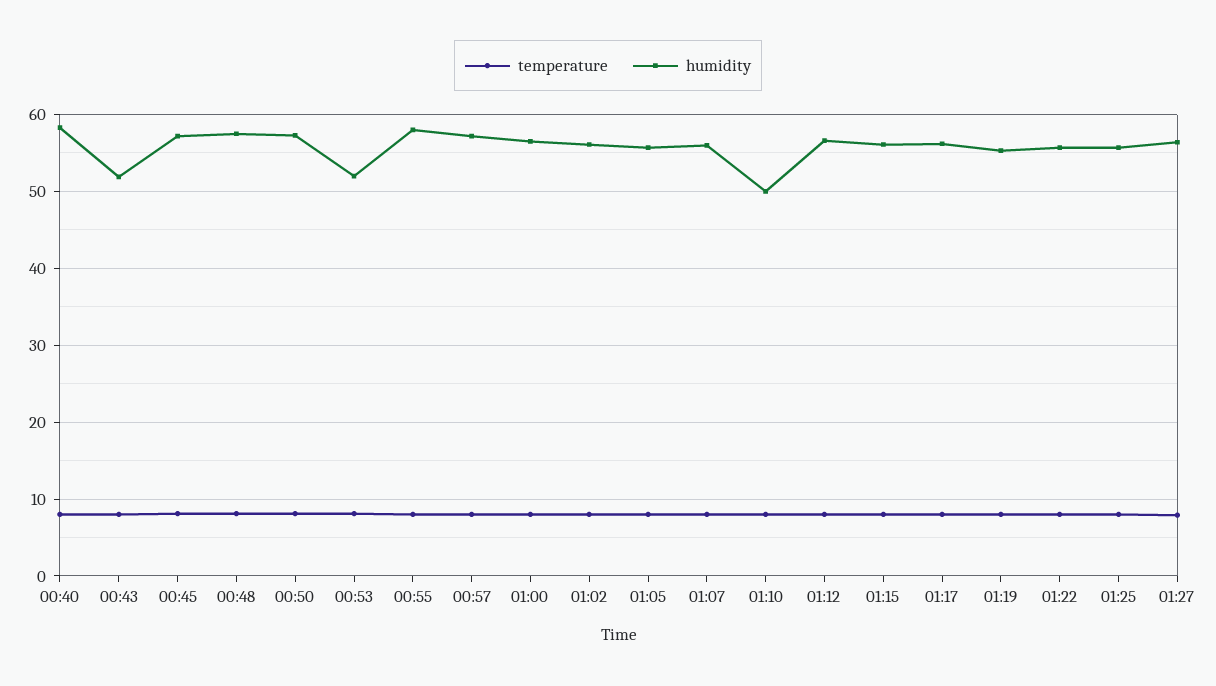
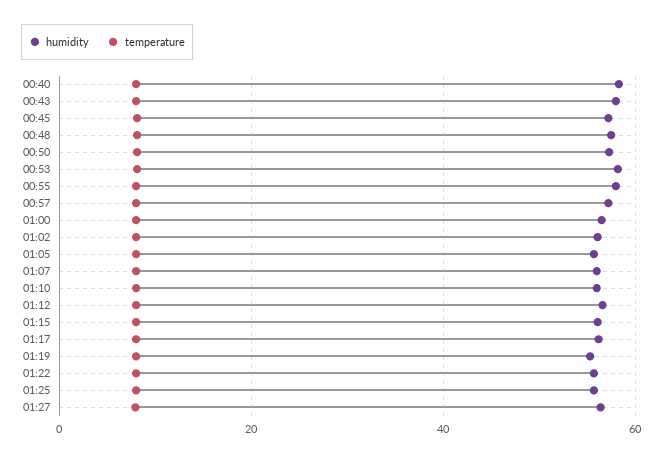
humidity, 00:43: 52 -> 58
humidity, 00:53: 52 -> 58
humidity, 01:10: 50 -> 56

